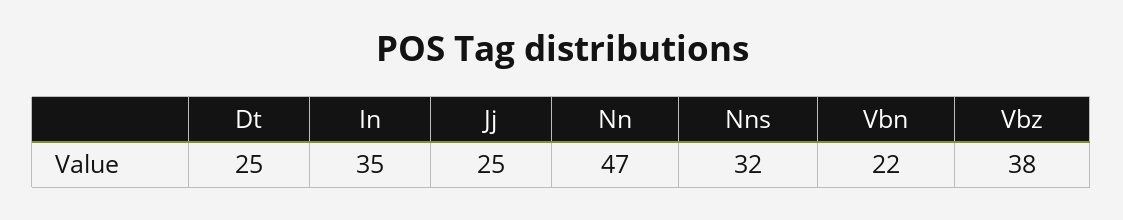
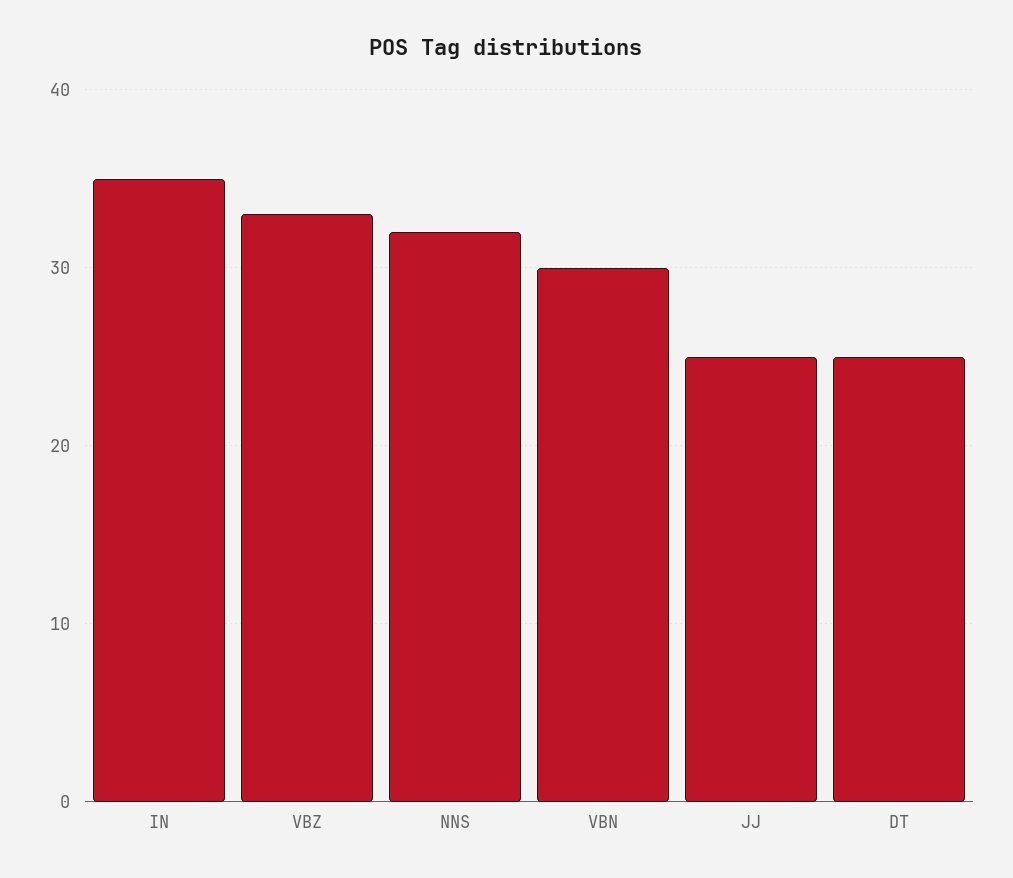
Nn: 47 -> none
Vbn: 22 -> 30
Vbz: 38 -> 33

